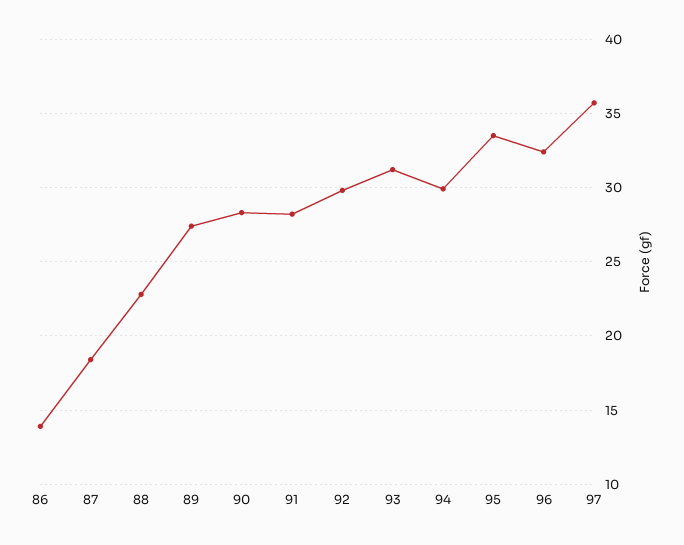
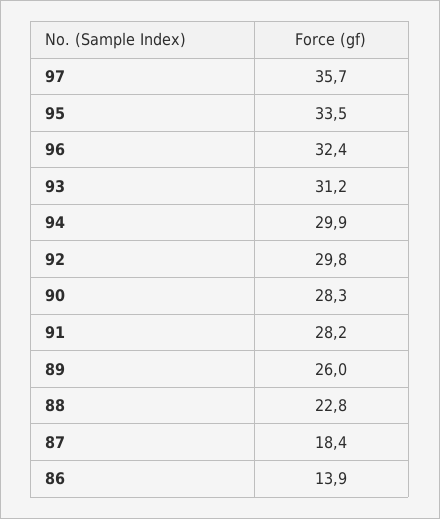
89: 27.5 -> 26

